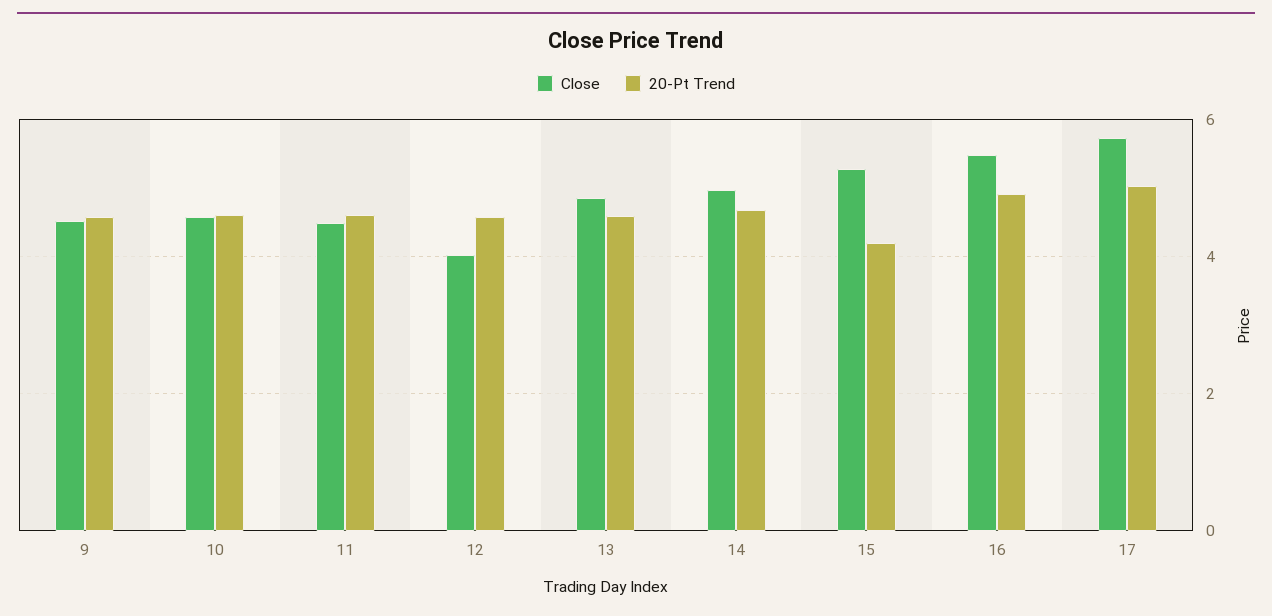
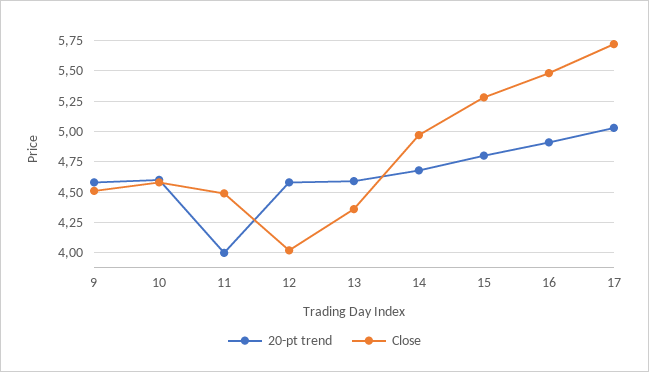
20-Pt Trend, 11: 4.6 -> 4
Close, 13: 4.8 -> 4.35
20-Pt Trend, 15: 4.2 -> 4.8

